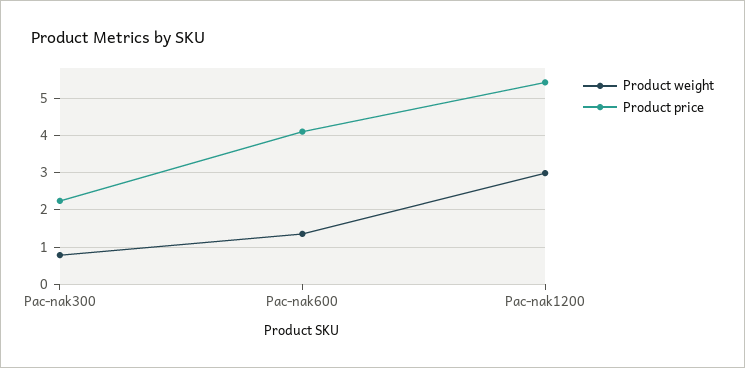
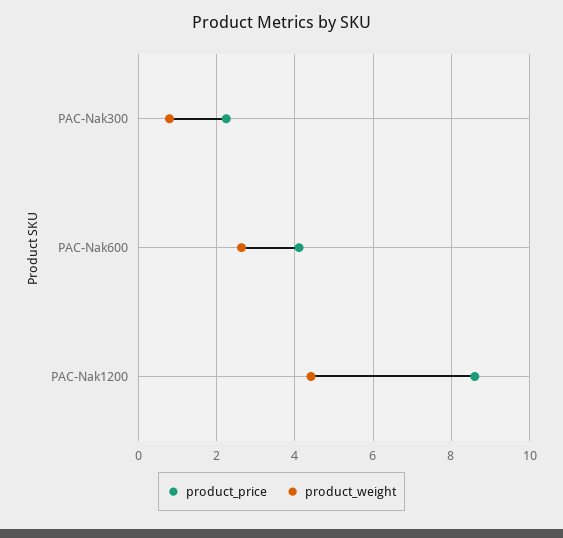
Product weight, Pac-nak600: 1.4 -> 2.6
Product weight, Pac-nak1200: 3 -> 4.4
Product price, Pac-nak1200: 5.4 -> 8.6

